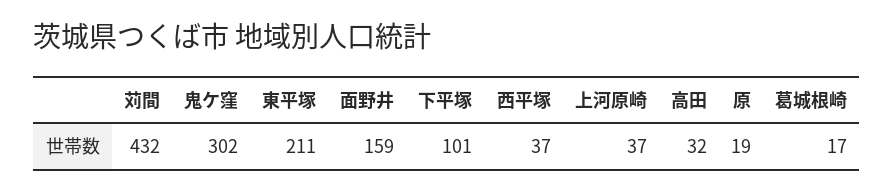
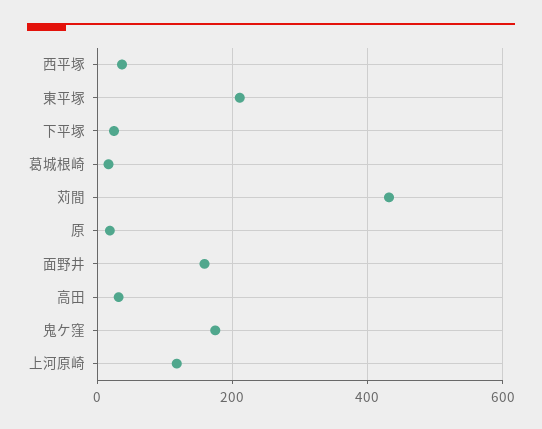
鬼ケ窪: 302 -> 180
下平塚: 101 -> 20
上河原崎: 37 -> 120

